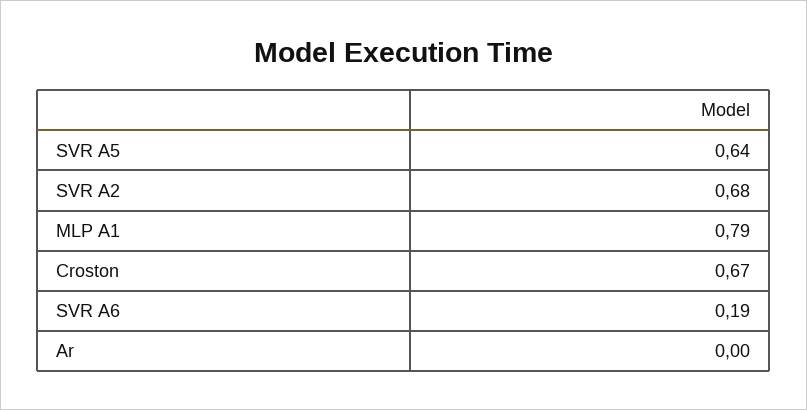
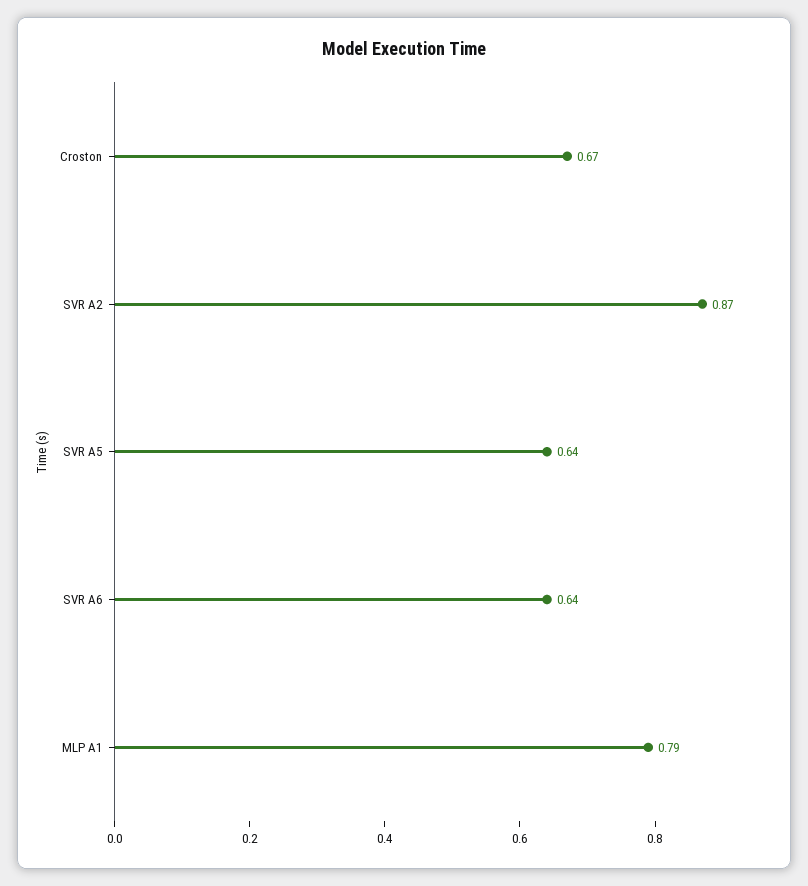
SVR A2: 0.68 -> 0.87
SVR A6: 0.19 -> 0.64
Ar: 0 -> none

